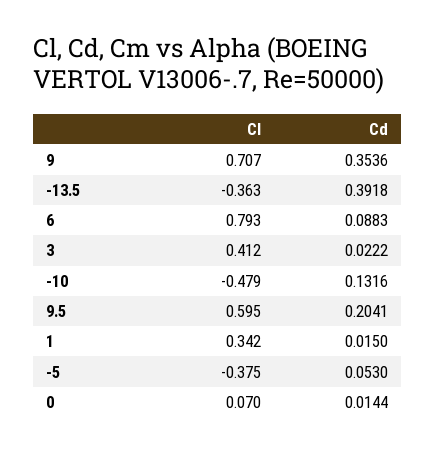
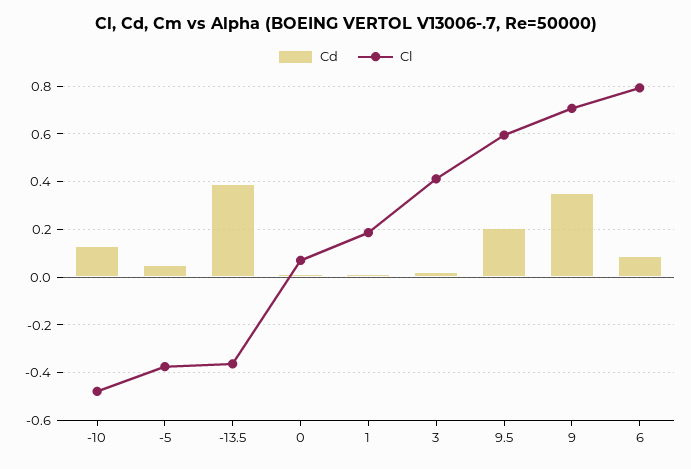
Cl, 1: 0.342 -> 0.2

